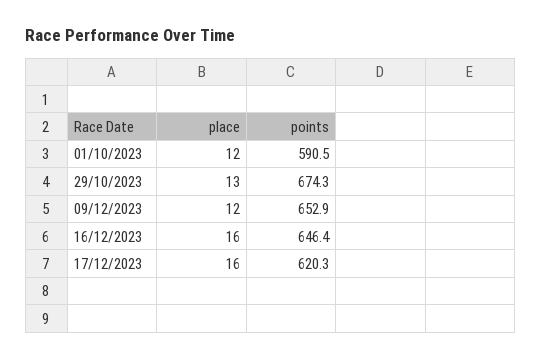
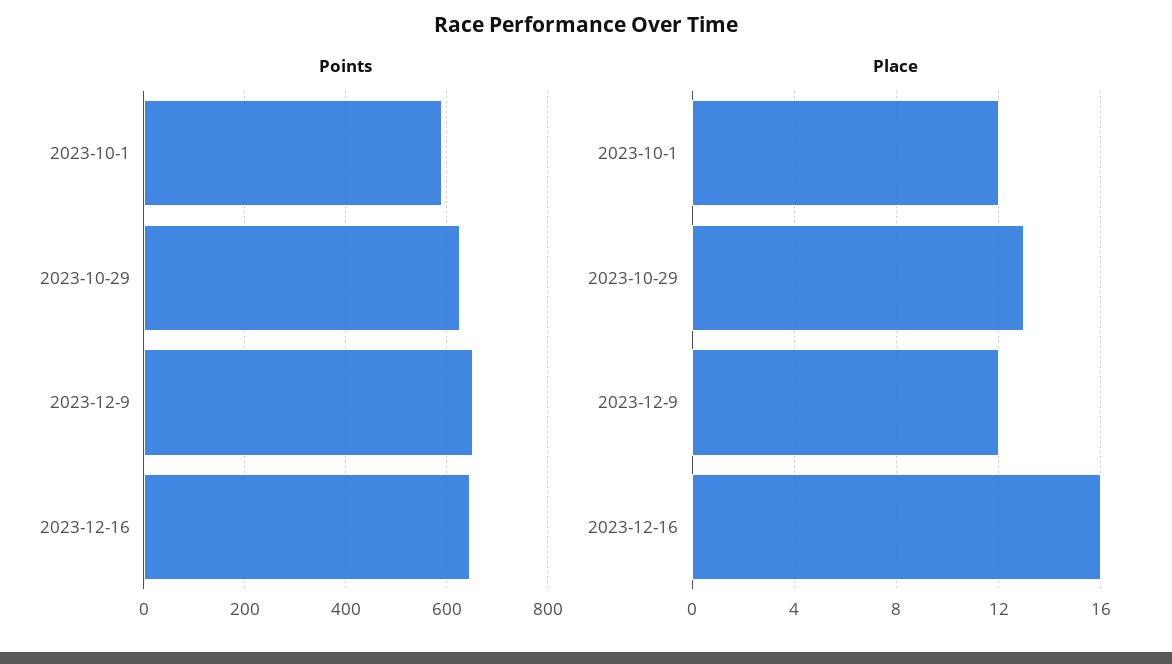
points, 29/10/2023: 674.3 -> 620
place, 17/12/2023: 16 -> none
points, 17/12/2023: 620.3 -> none

